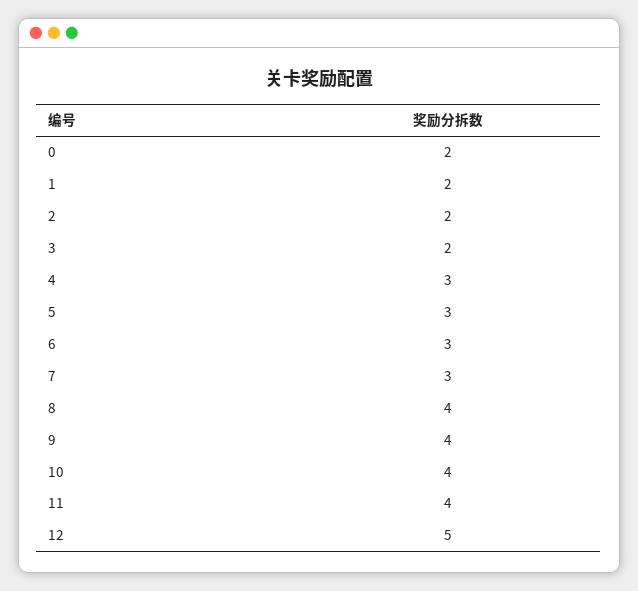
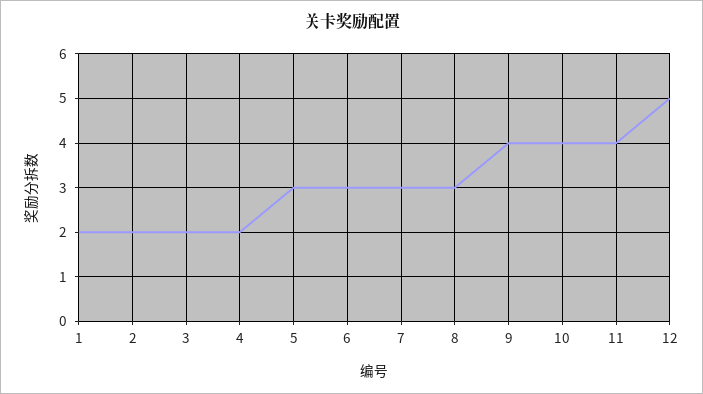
0: 2 -> none
4: 3 -> 2
8: 4 -> 3

